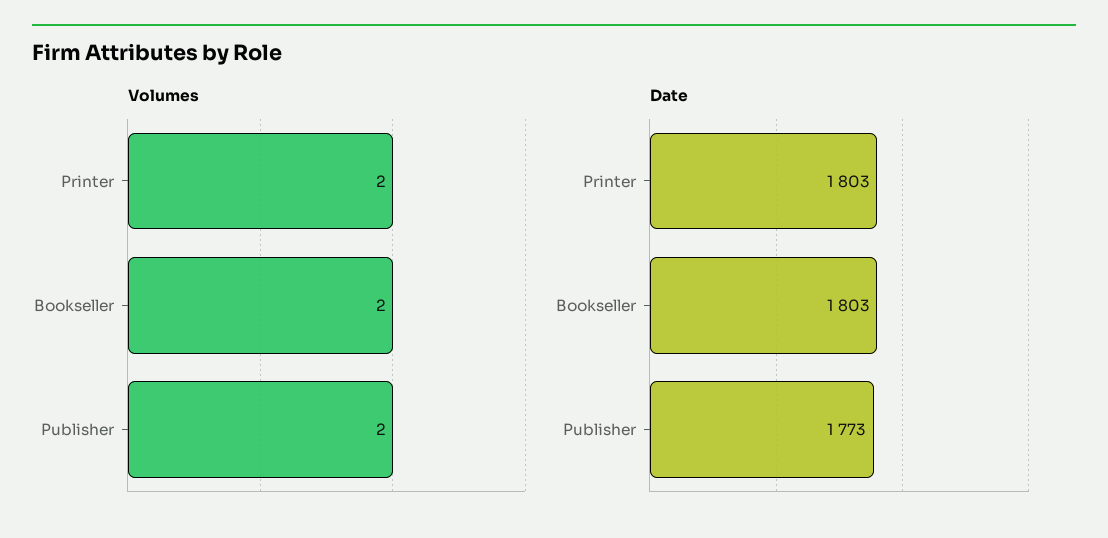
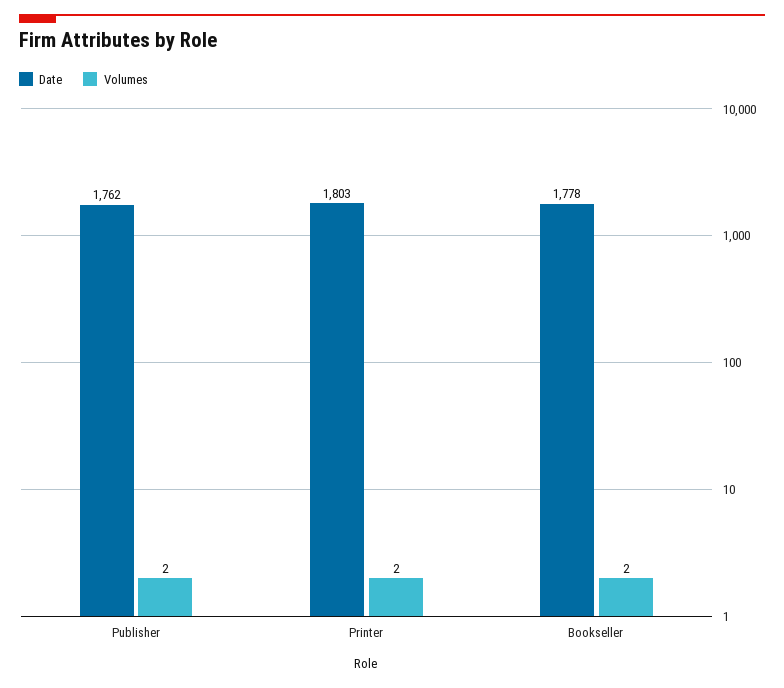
Date, Bookseller: 1803 -> 1778
Date, Publisher: 1773 -> 1762

